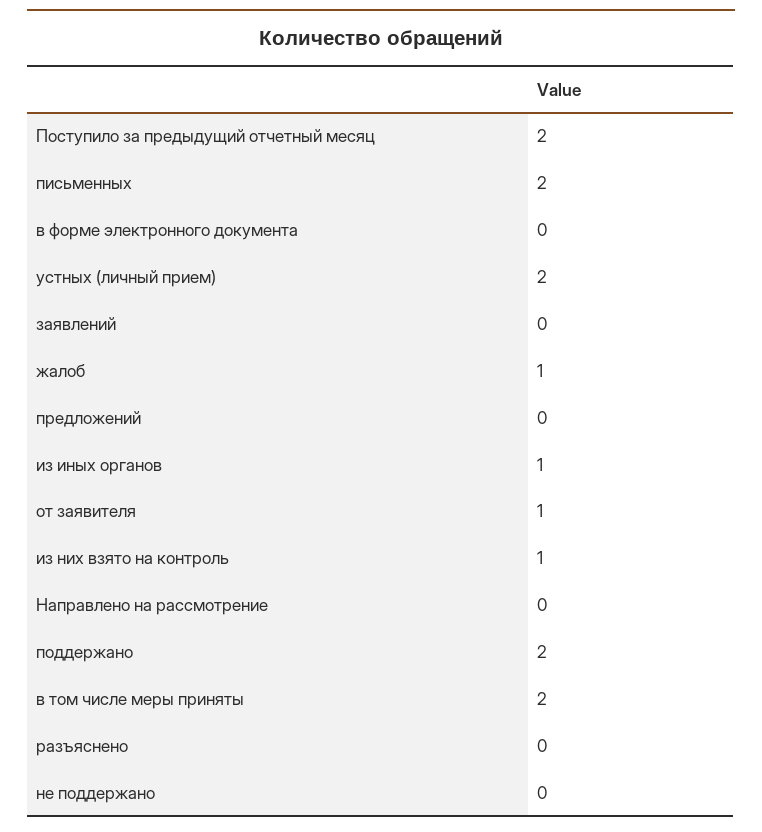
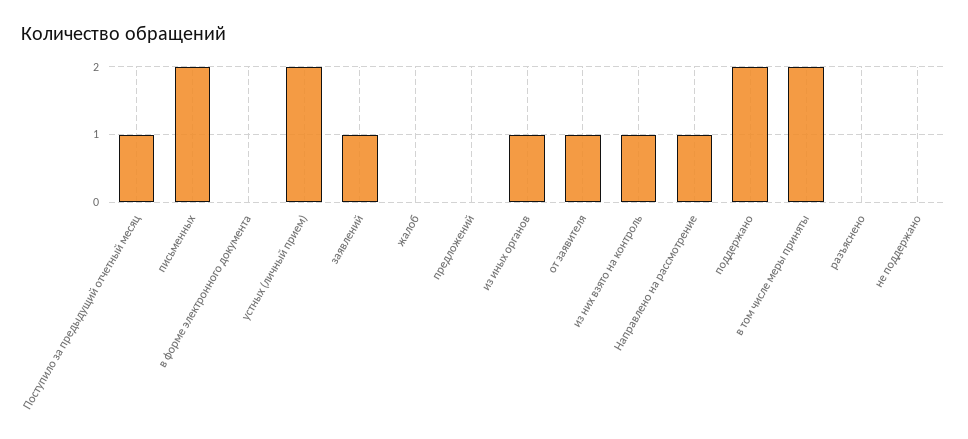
Поступило за предыдущий отчетный месяц: 2 -> 1
заявлений: 0 -> 1
жалоб: 1 -> 0
Направлено на рассмотрение: 0 -> 1

